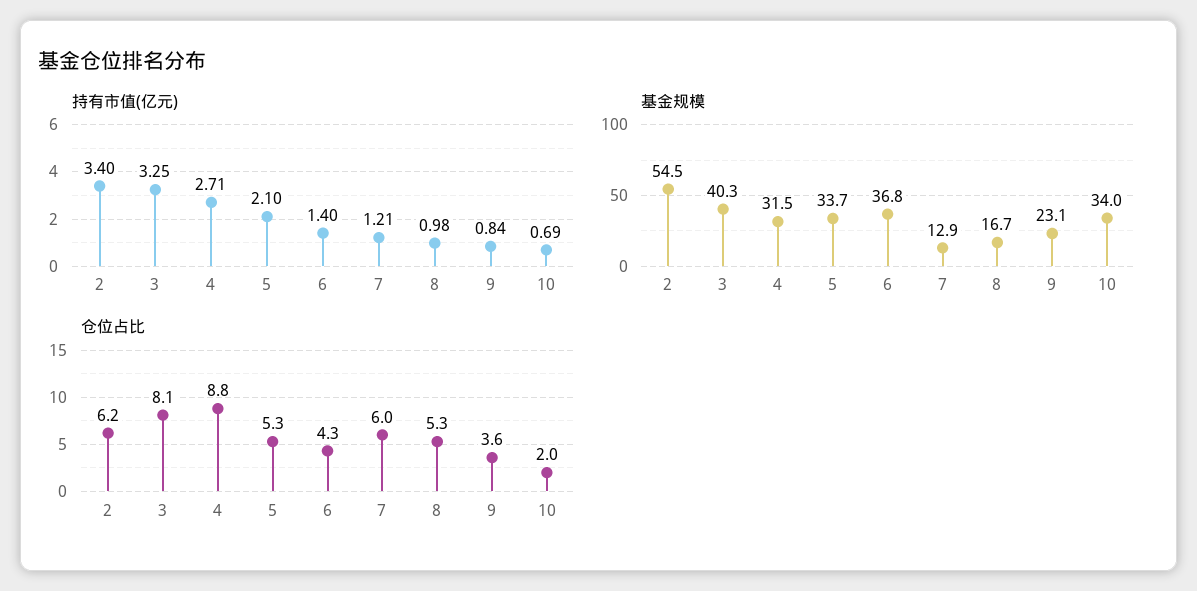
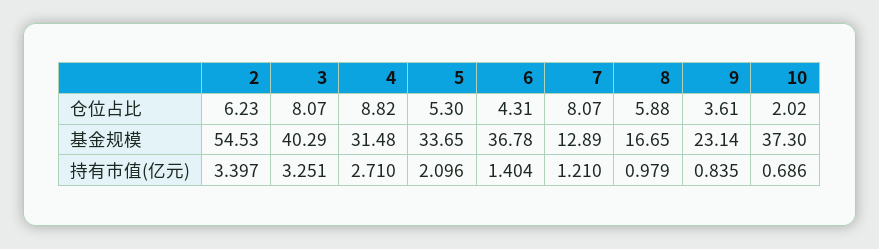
基金规模, 10: 34 -> 37.3
仓位占比, 7: 6 -> 8.07
仓位占比, 8: 5.3 -> 5.88

